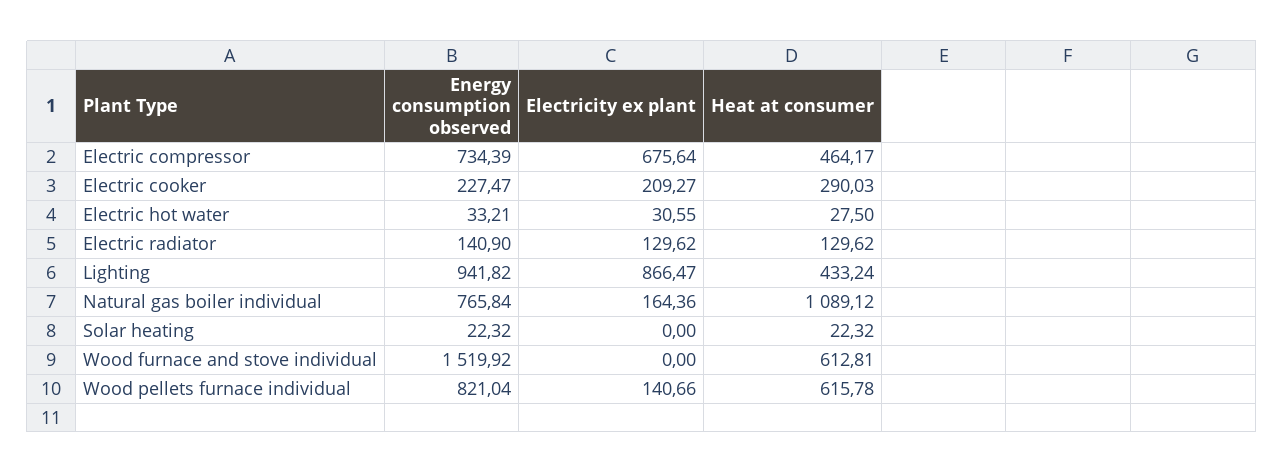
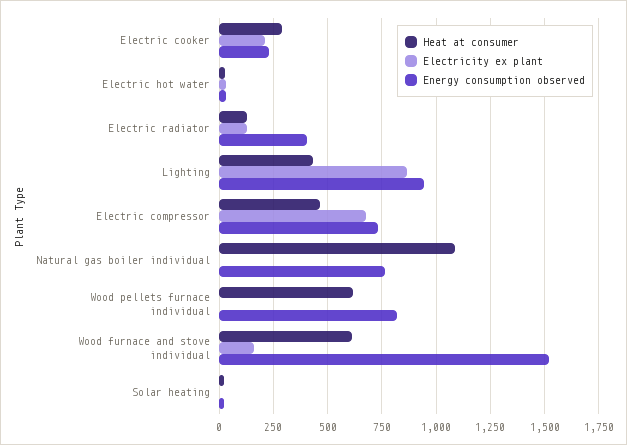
Energy consumption observed, Electric radiator: 140.9 -> 400
Electricity ex plant, Natural gas boiler individual: 164.36 -> 0
Electricity ex plant, Wood furnace and stove individual: 0 -> 150
Electricity ex plant, Wood pellets furnace individual: 140.66 -> 0

